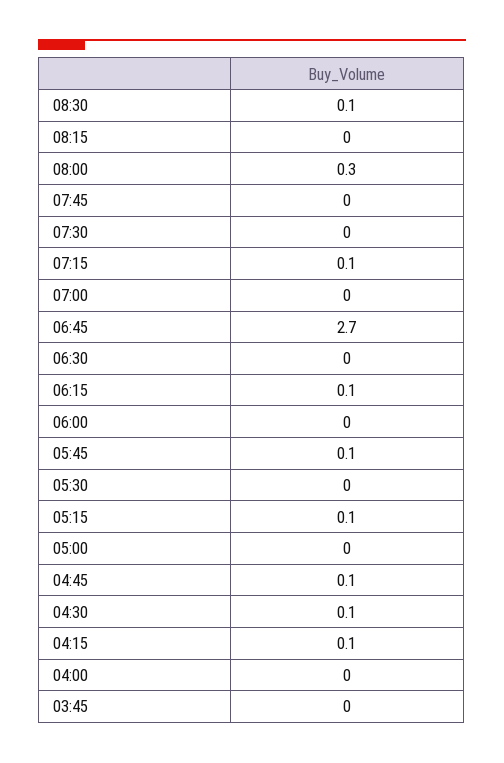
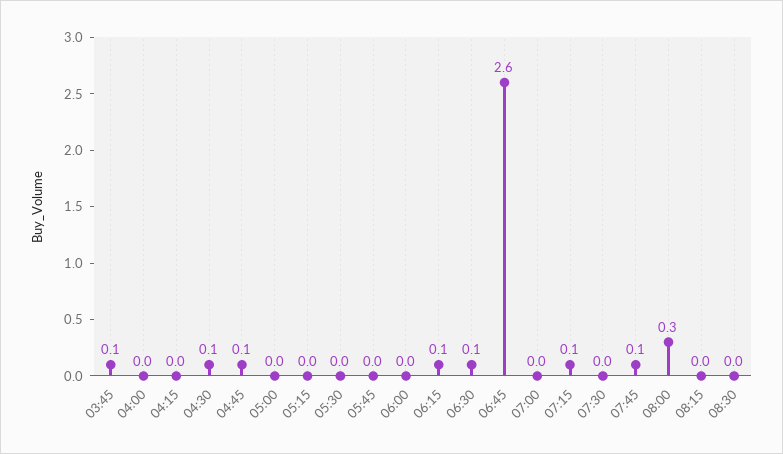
08:30: 0.1 -> 0
07:45: 0 -> 0.1
06:45: 2.7 -> 2.6
06:30: 0 -> 0.1
05:45: 0.1 -> 0
05:15: 0.1 -> 0
04:15: 0.1 -> 0
03:45: 0 -> 0.1

